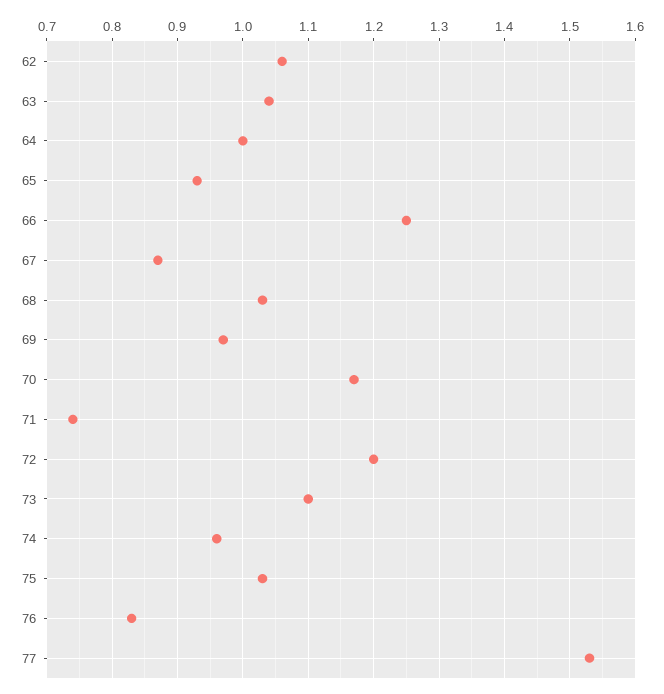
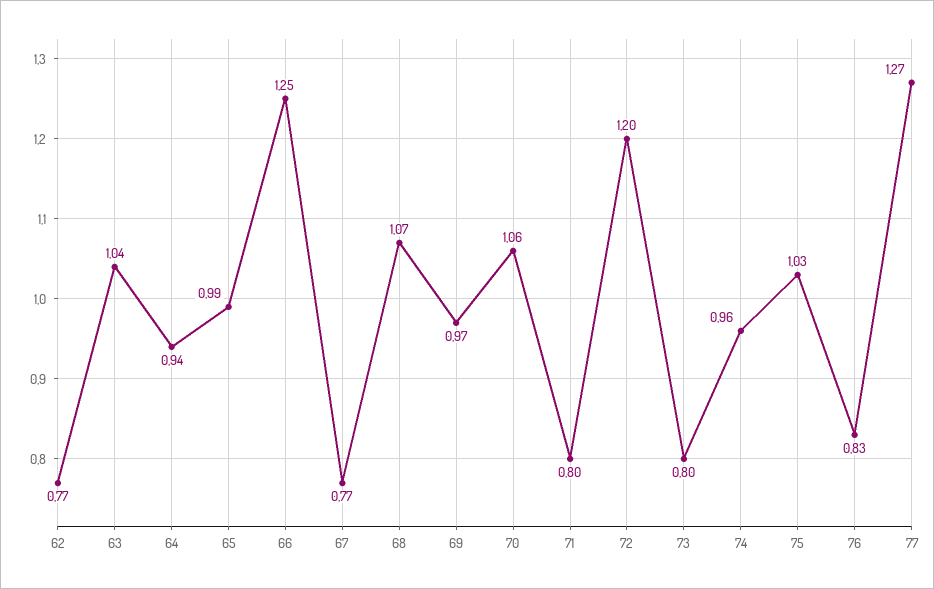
62: 1.06 -> 0.77
64: 1 -> 0.94
65: 0.93 -> 0.99
67: 0.87 -> 0.77
68: 1.03 -> 1.07
70: 1.17 -> 1.06
71: 0.74 -> 0.8
73: 1.1 -> 0.8
77: 1.53 -> 1.27

